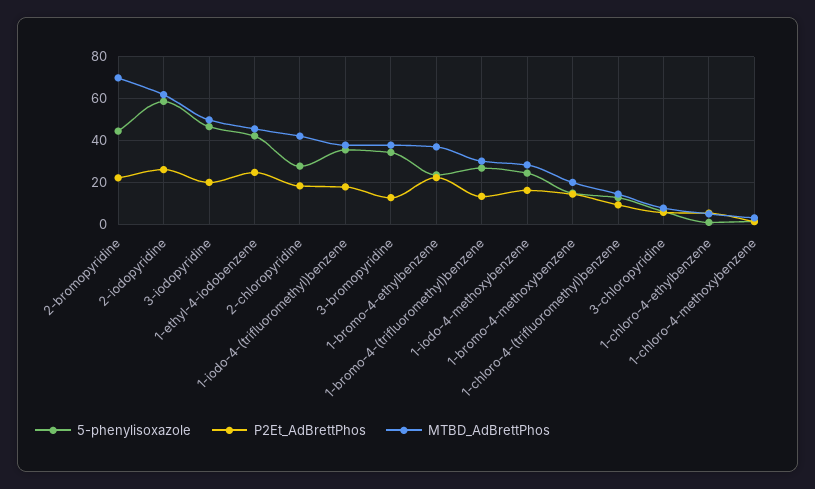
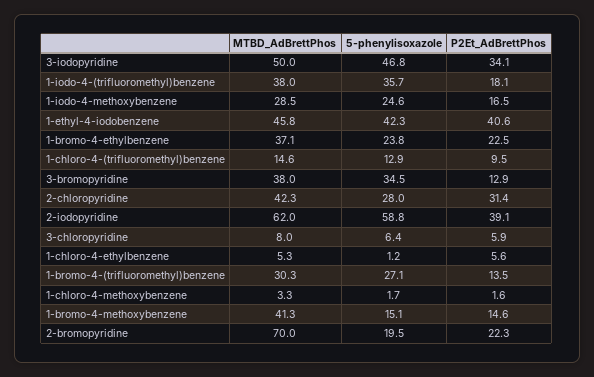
5-phenylisoxazole, 2-bromopyridine: 45 -> 19.5
P2Et_AdBrettPhos, 2-iodopyridine: 25 -> 39.1
P2Et_AdBrettPhos, 3-iodopyridine: 20 -> 34.1
P2Et_AdBrettPhos, 1-ethyl-4-iodobenzene: 25 -> 40.6
P2Et_AdBrettPhos, 2-chloropyridine: 20 -> 31.4
MTBD_AdBrettPhos, 1-bromo-4-methoxybenzene: 20 -> 41.3

